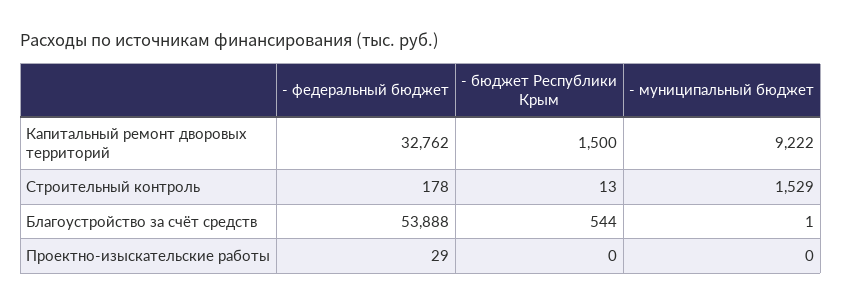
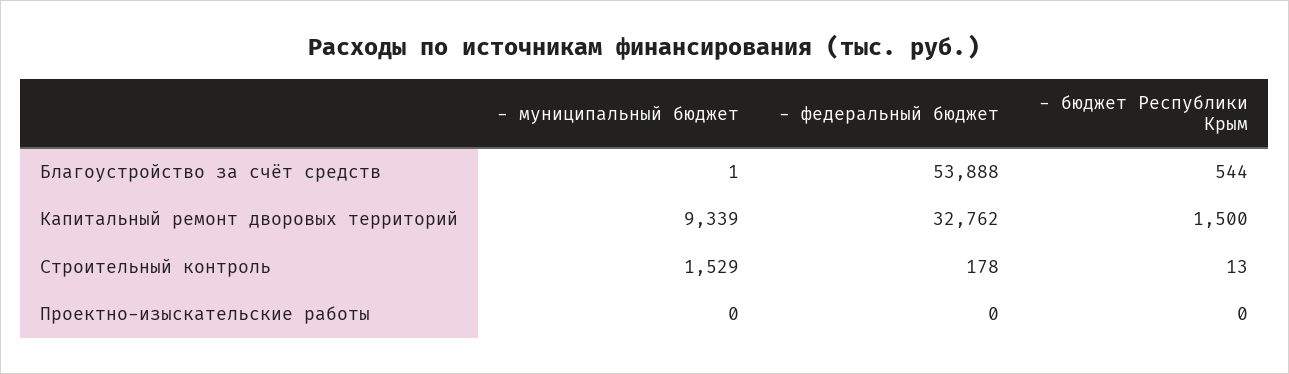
- муниципальный бюджет, Капитальный ремонт дворовых территорий: 9222 -> 9339
- федеральный бюджет, Проектно-изыскательские работы: 29 -> 0

